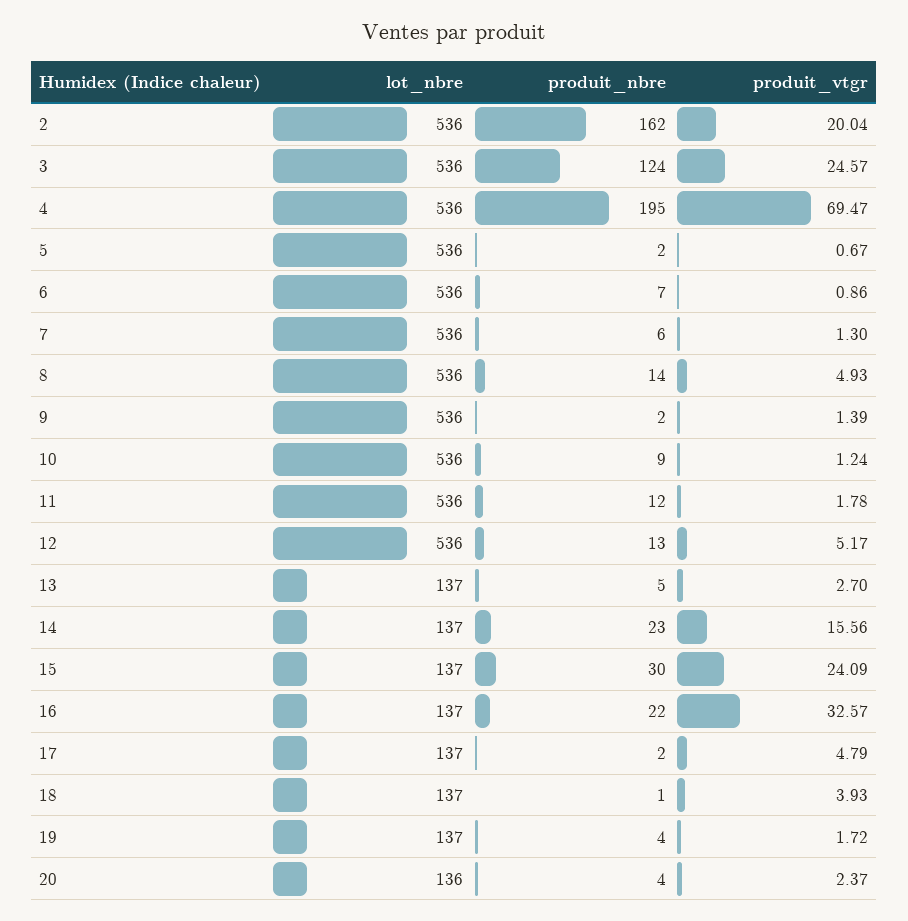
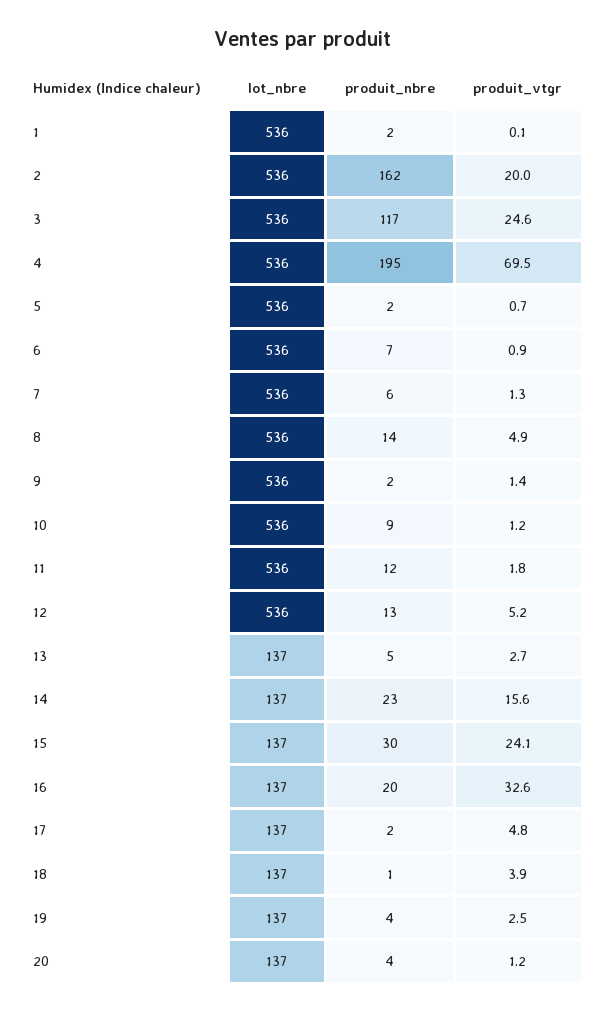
produit_nbre, 3: 124 -> 117
produit_nbre, 16: 22 -> 20
produit_vtgr, 19: 1.72 -> 2.5
lot_nbre, 20: 136 -> 137
produit_vtgr, 20: 2.37 -> 1.2
lot_nbre, 1: none -> 536
produit_nbre, 1: none -> 2
produit_vtgr, 1: none -> 0.1

